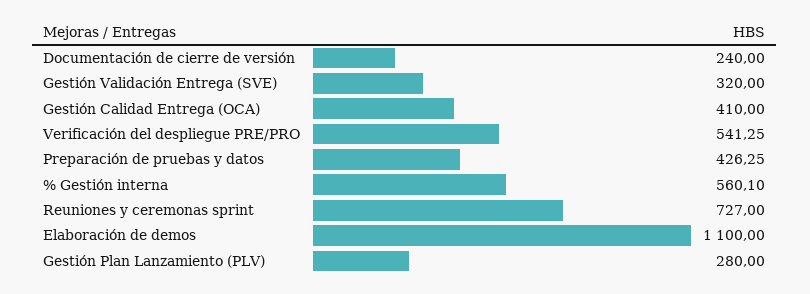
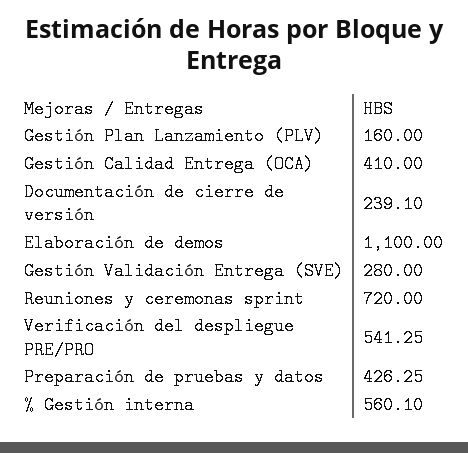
Documentación de cierre de versión: 240 -> 239.1
Gestión Validación Entrega (SVE): 320 -> 280
Reuniones y ceremonas sprint: 727 -> 720
Gestión Plan Lanzamiento (PLV): 280 -> 160

